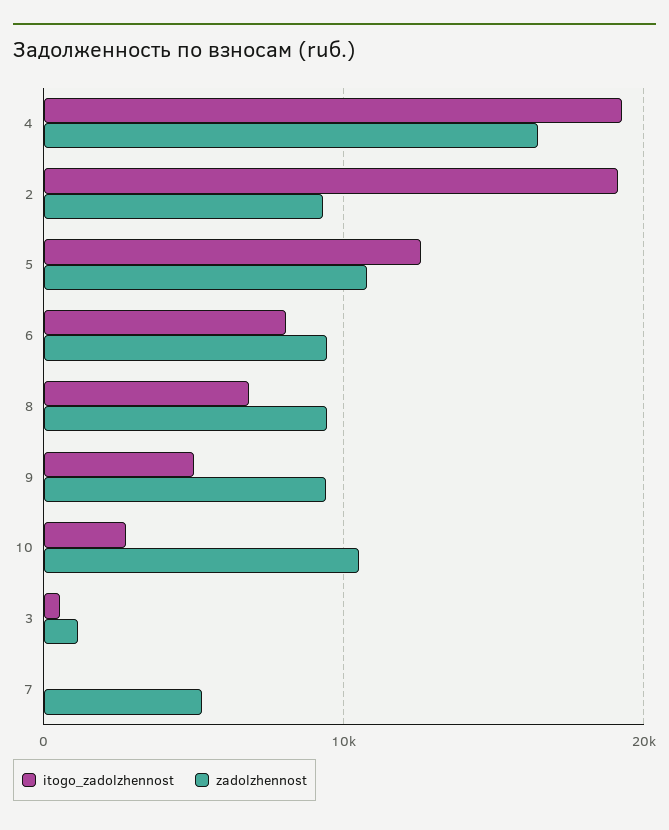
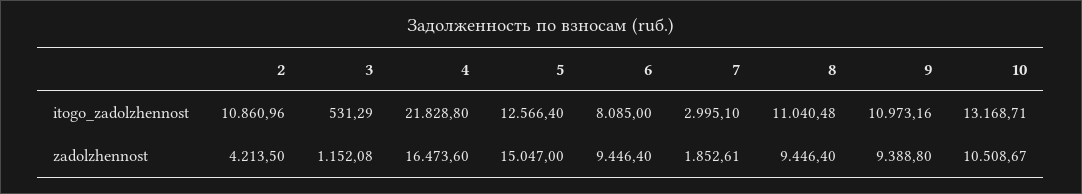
itogo_zadolzhennost, 4: 19000 -> 21828.8
itogo_zadolzhennost, 2: 19000 -> 10860.96
zadolzhennost, 2: 9000 -> 4213.5
zadolzhennost, 5: 11000 -> 15047
itogo_zadolzhennost, 8: 7000 -> 11040.48
itogo_zadolzhennost, 9: 5000 -> 10973.16
itogo_zadolzhennost, 10: 3000 -> 13168.71
itogo_zadolzhennost, 7: 0 -> 2995.1
zadolzhennost, 7: 5000 -> 1852.61

